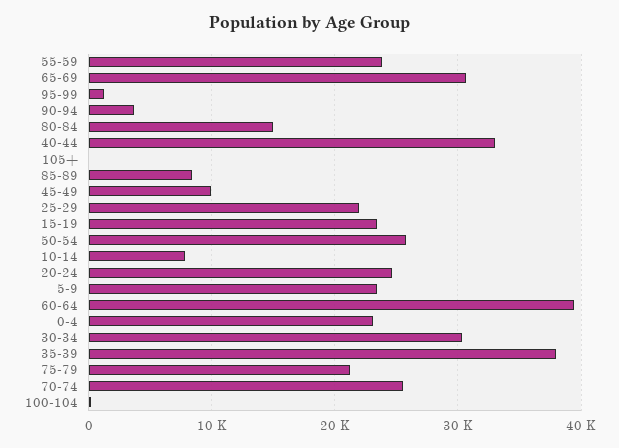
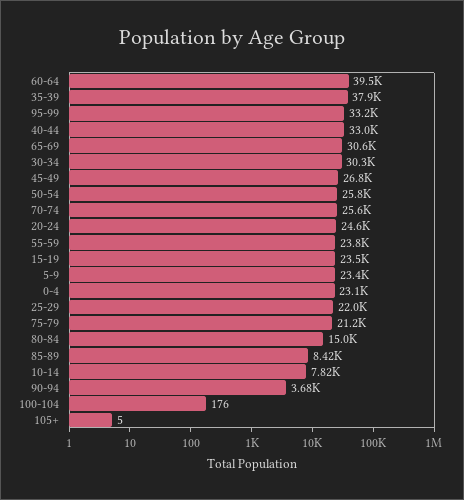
95-99: 1000 -> 33200
45-49: 10000 -> 26800

